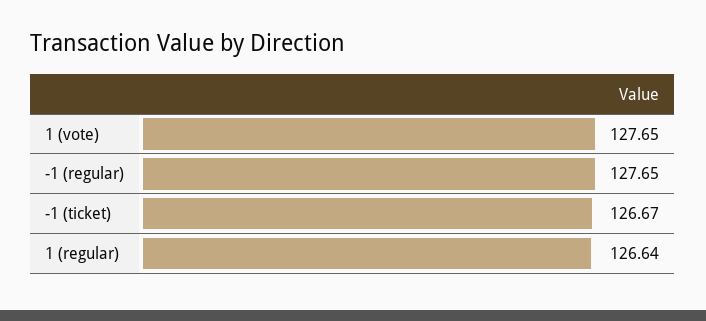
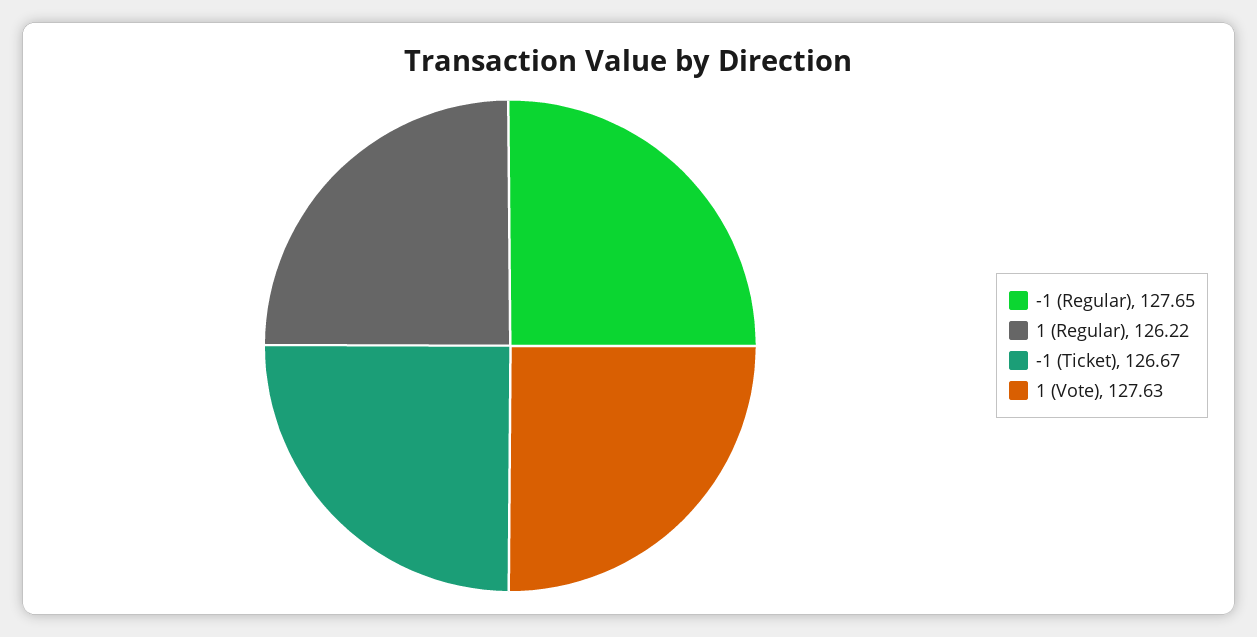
1 (vote): 127.65 -> 127.63
1 (regular): 126.64 -> 126.22

